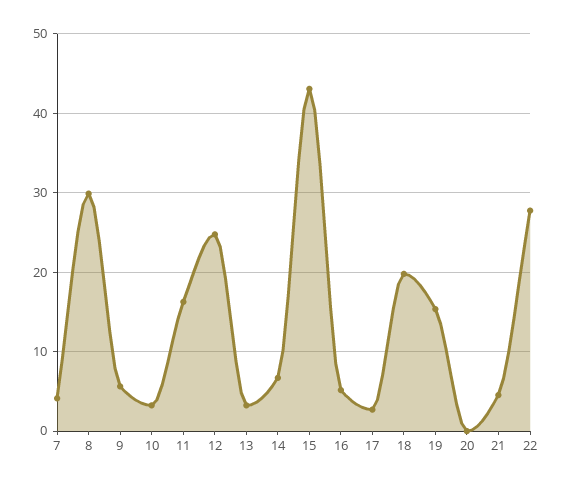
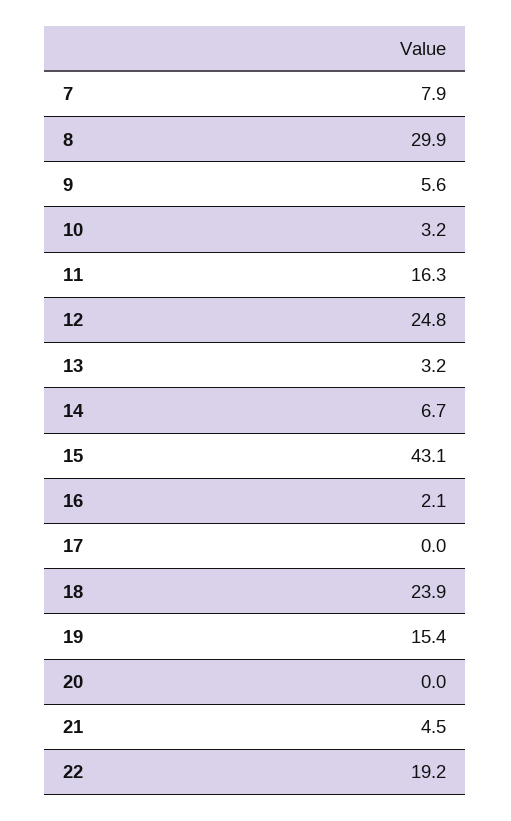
7: 4 -> 7.9
16: 5 -> 2.1
17: 3 -> 0
18: 20 -> 23.9
22: 28 -> 19.2

